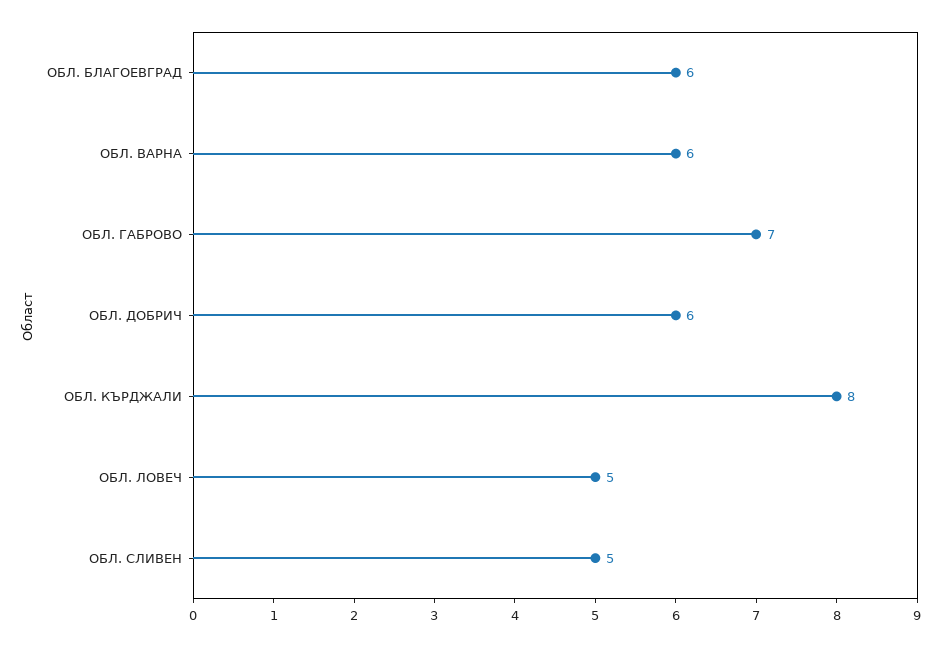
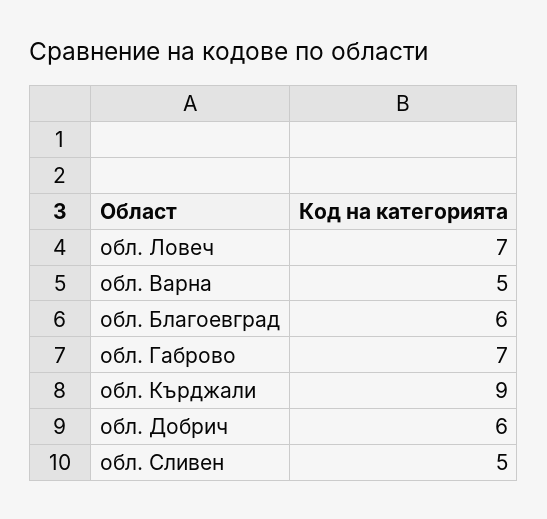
ОБЛ. ВАРНА: 6 -> 5
ОБЛ. КЪРДЖАЛИ: 8 -> 9
ОБЛ. ЛОВЕЧ: 5 -> 7

